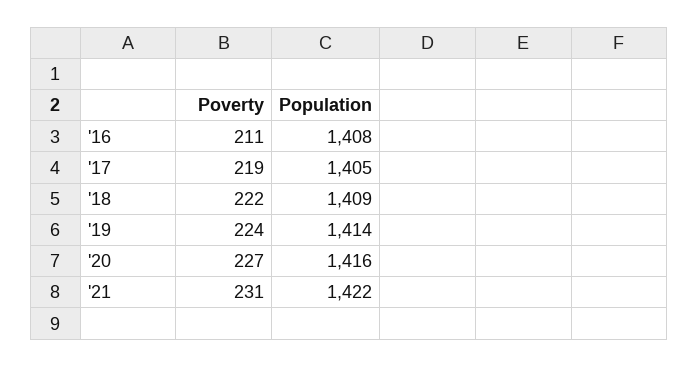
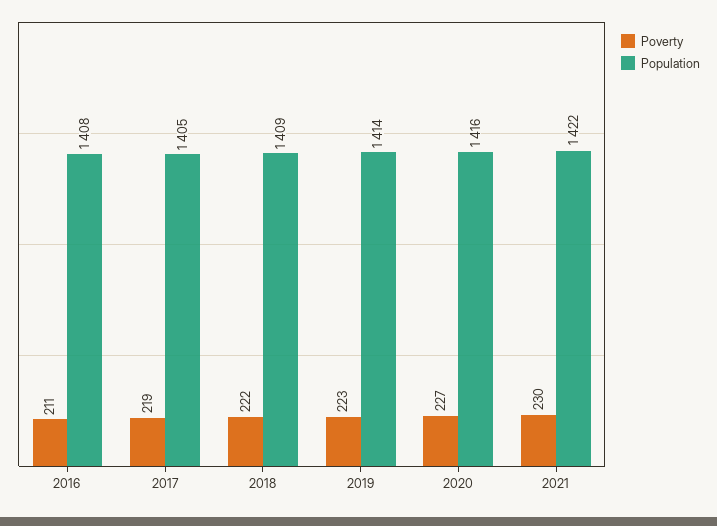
Poverty, '19: 224 -> 223
Poverty, '21: 231 -> 230

